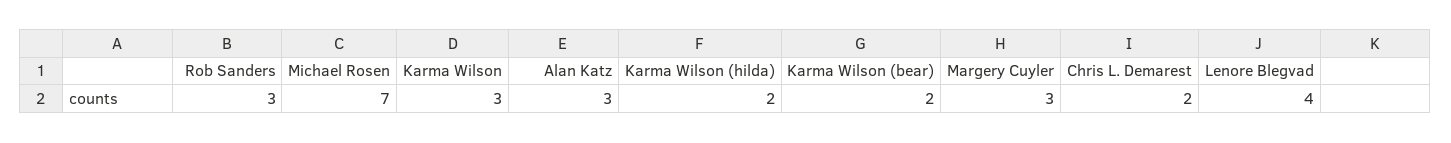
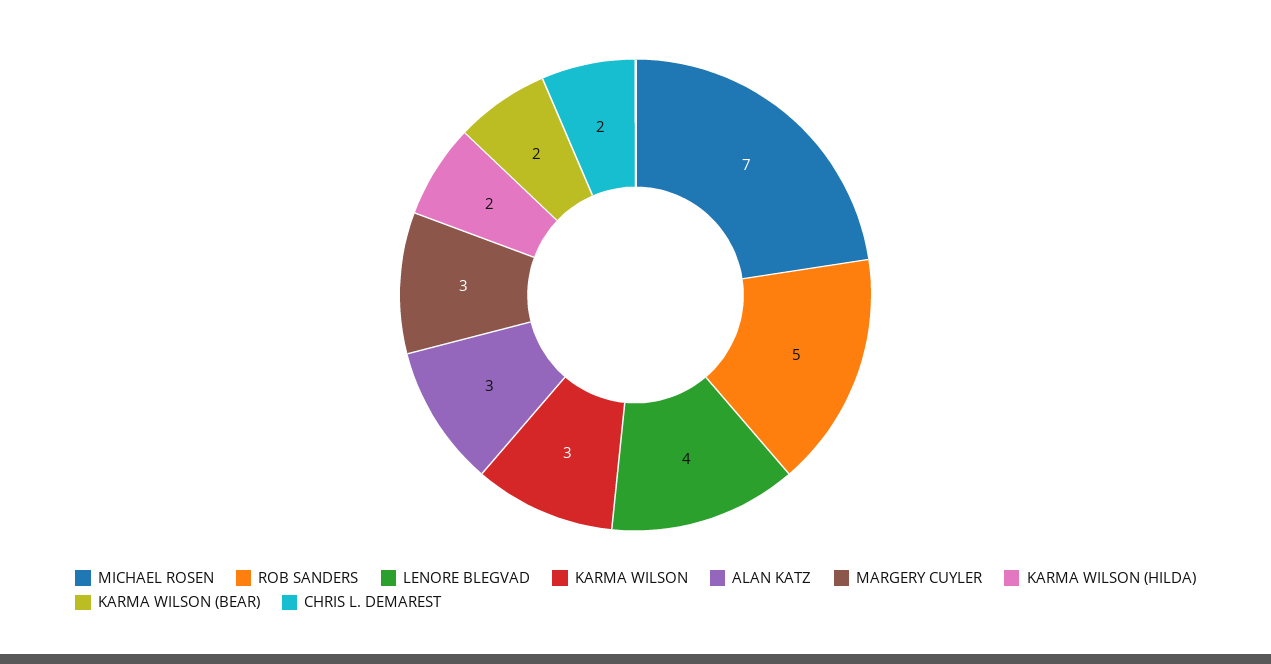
Rob Sanders: 3 -> 5

